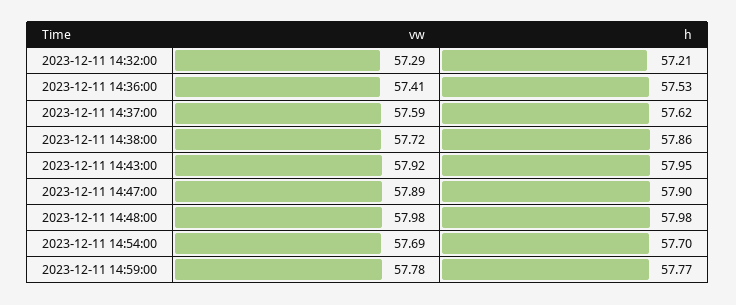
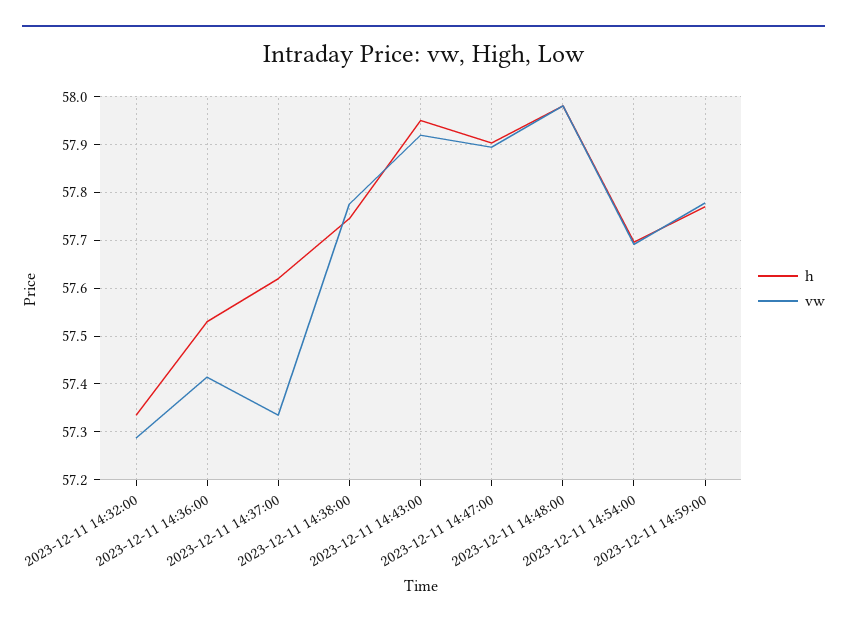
h, 2023-12-11 14:32:00: 57.21 -> 57.34
vw, 2023-12-11 14:37:00: 57.59 -> 57.34
vw, 2023-12-11 14:38:00: 57.72 -> 57.78
h, 2023-12-11 14:38:00: 57.86 -> 57.74

